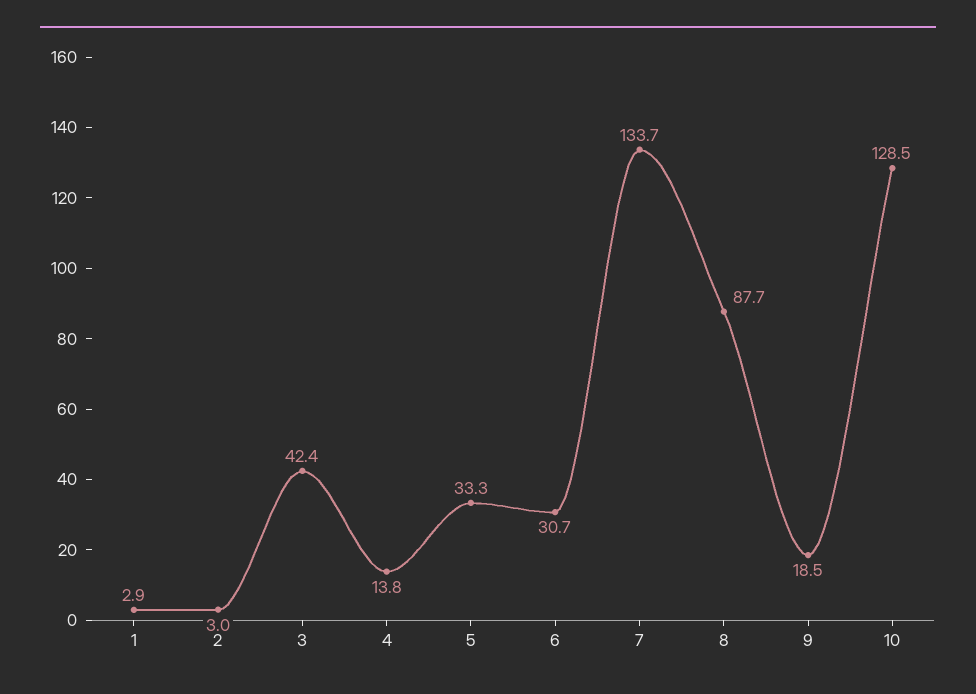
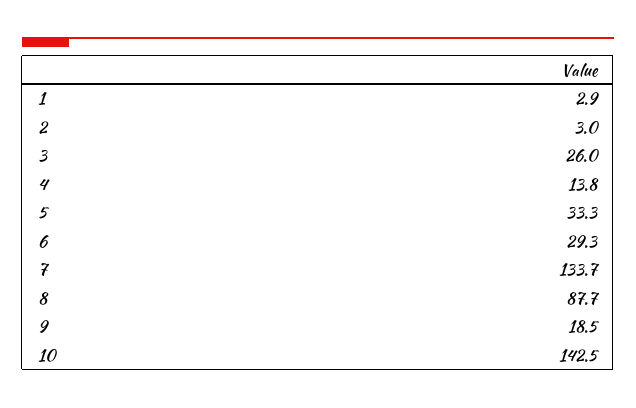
3: 42.4 -> 26
6: 30.7 -> 29.3
10: 128.5 -> 142.5

